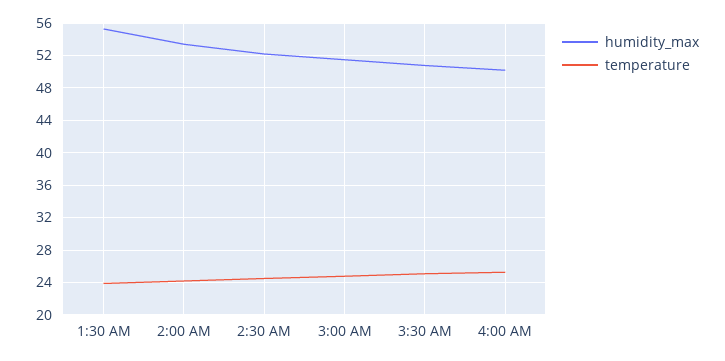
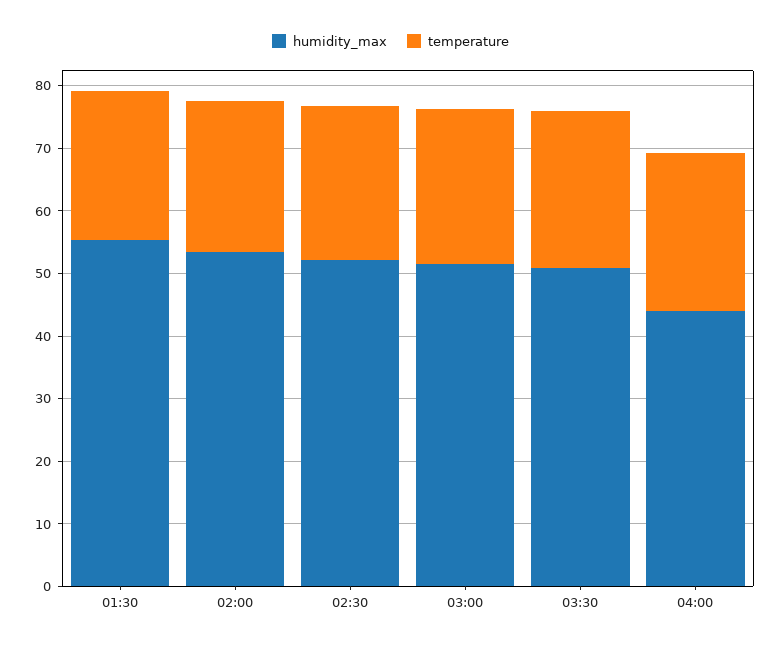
humidity_max, 4:00 AM: 50 -> 44

